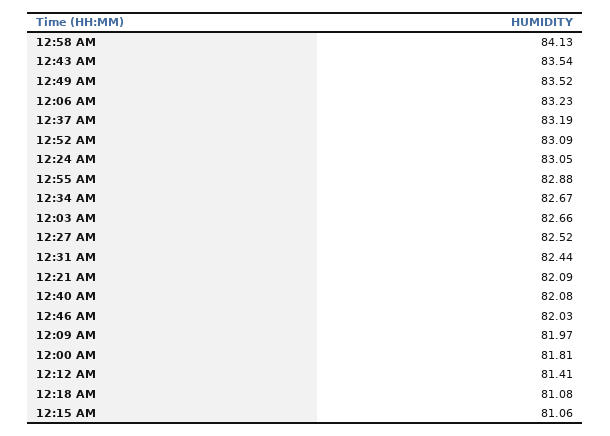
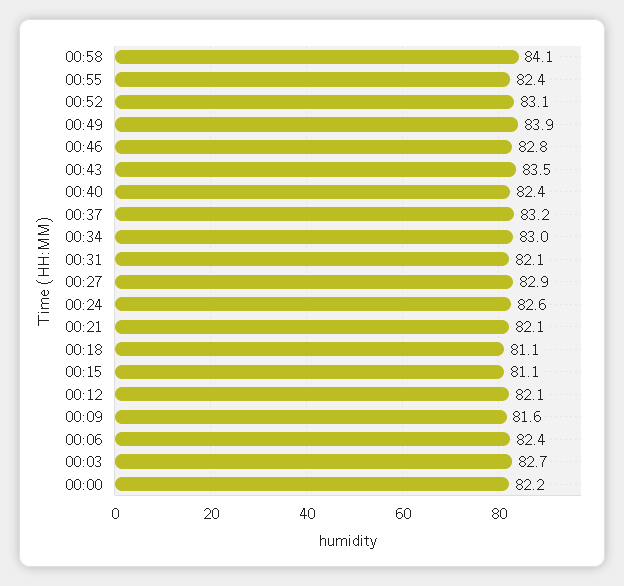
12:49 AM: 83.52 -> 83.9
12:06 AM: 83.23 -> 82.4
12:24 AM: 83.05 -> 82.6
12:55 AM: 82.88 -> 82.4
12:34 AM: 82.67 -> 83
12:27 AM: 82.52 -> 82.9
12:31 AM: 82.44 -> 82.1
12:40 AM: 82.08 -> 82.4
12:46 AM: 82.03 -> 82.8
12:09 AM: 81.97 -> 81.6
12:00 AM: 81.81 -> 82.2
12:12 AM: 81.41 -> 82.1

